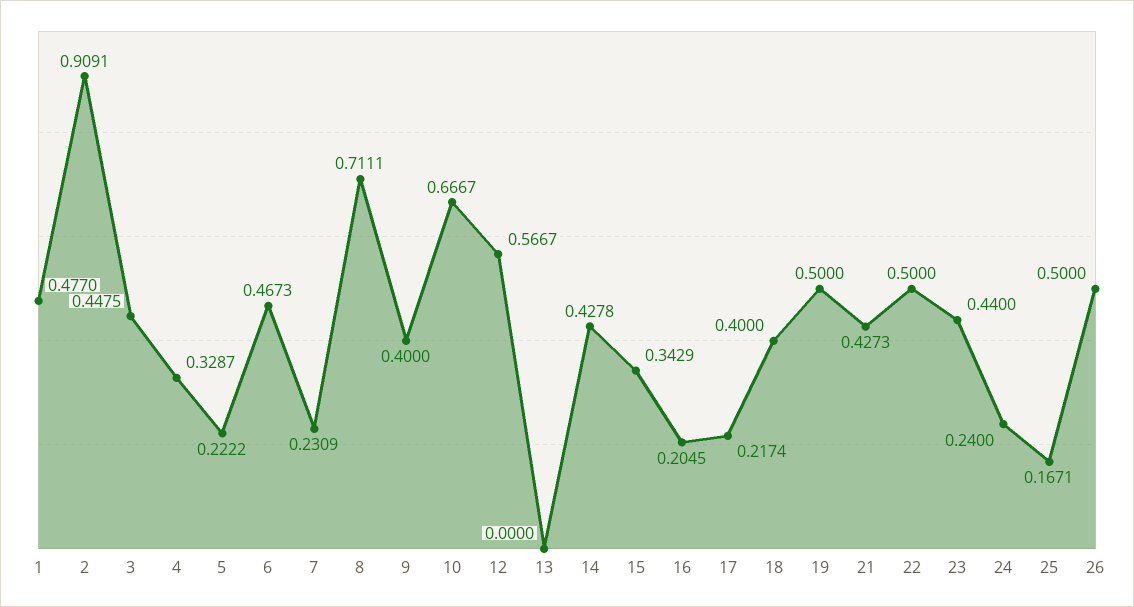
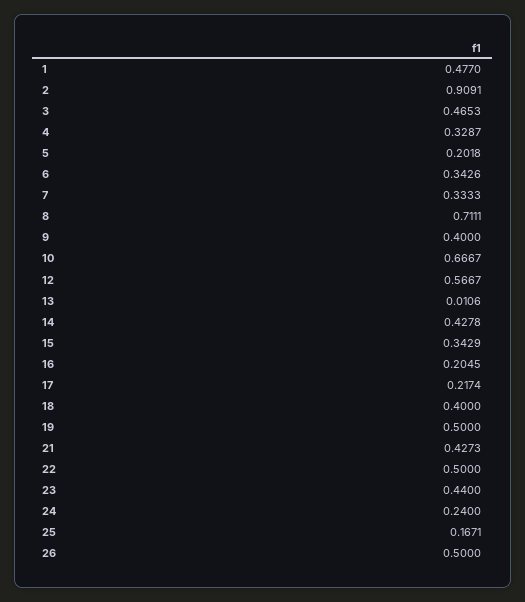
3: 0.4475 -> 0.4653
5: 0.2222 -> 0.2018
6: 0.4673 -> 0.3426
7: 0.2309 -> 0.3333
13: 0 -> 0.0106

